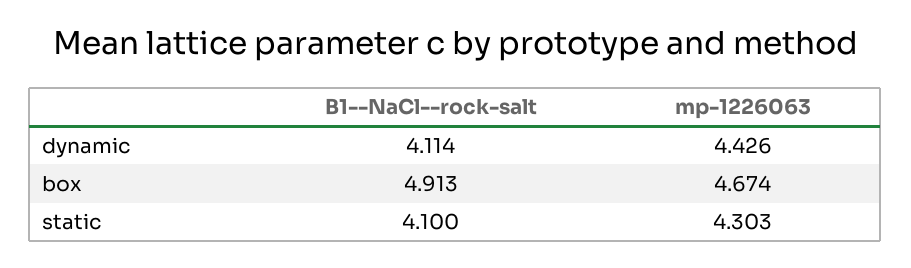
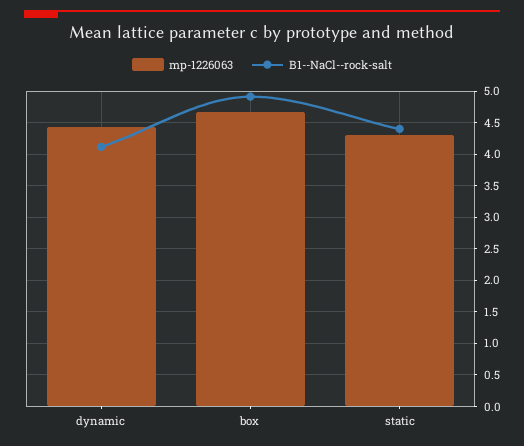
B1--NaCl--rock-salt, static: 4.1 -> 4.4

